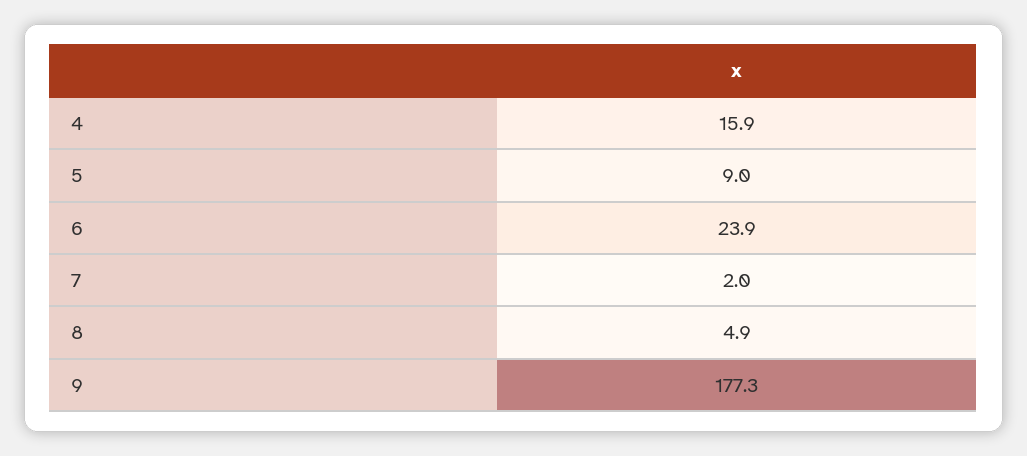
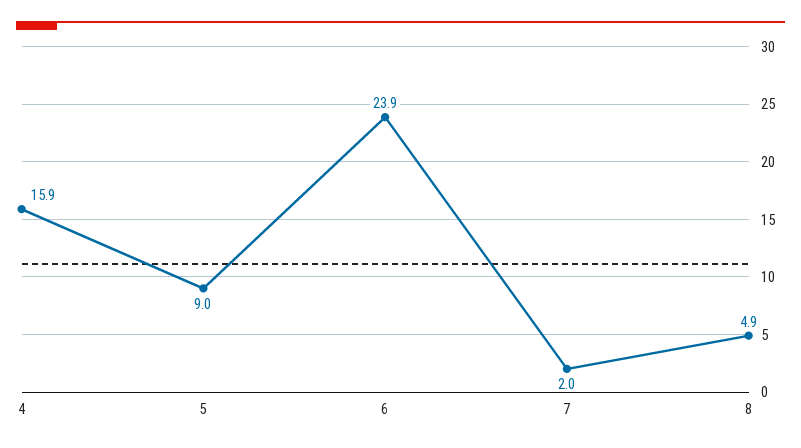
9: 177.3 -> none

